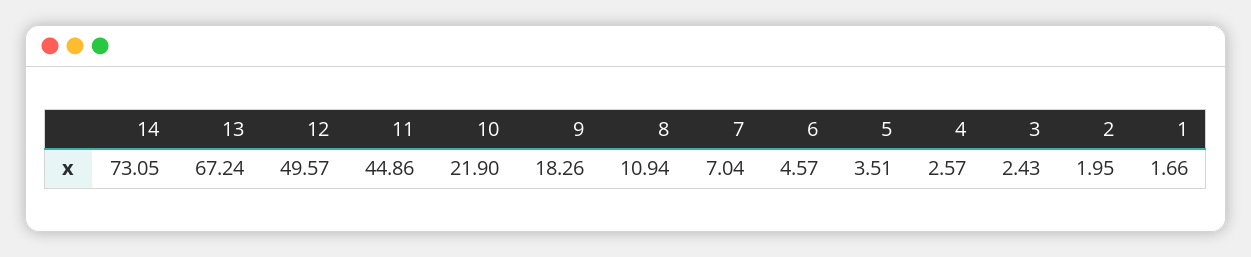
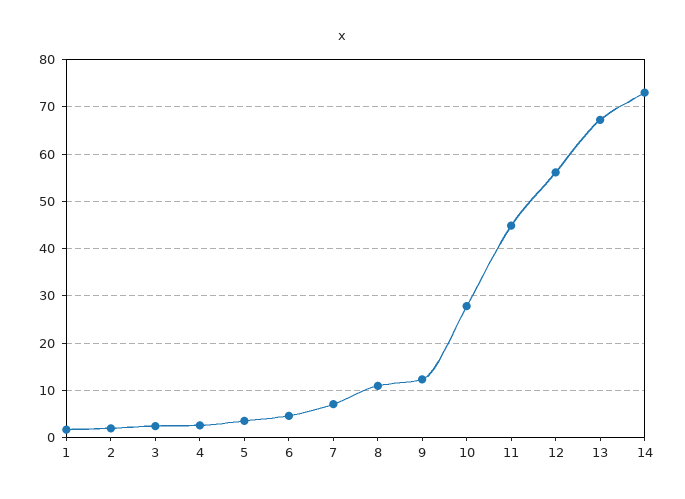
12: 49.57 -> 56
10: 21.9 -> 28
9: 18.26 -> 12

